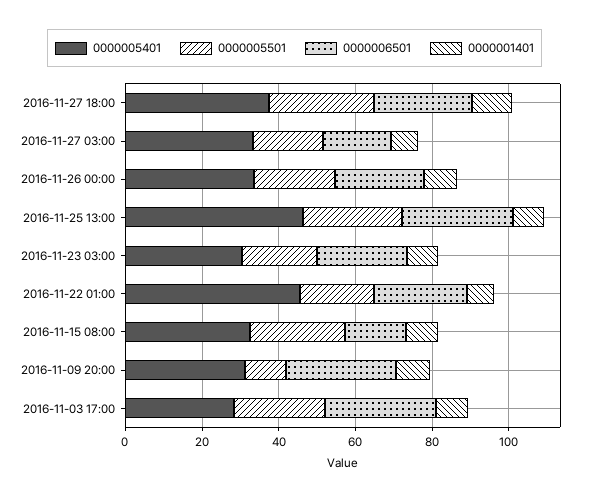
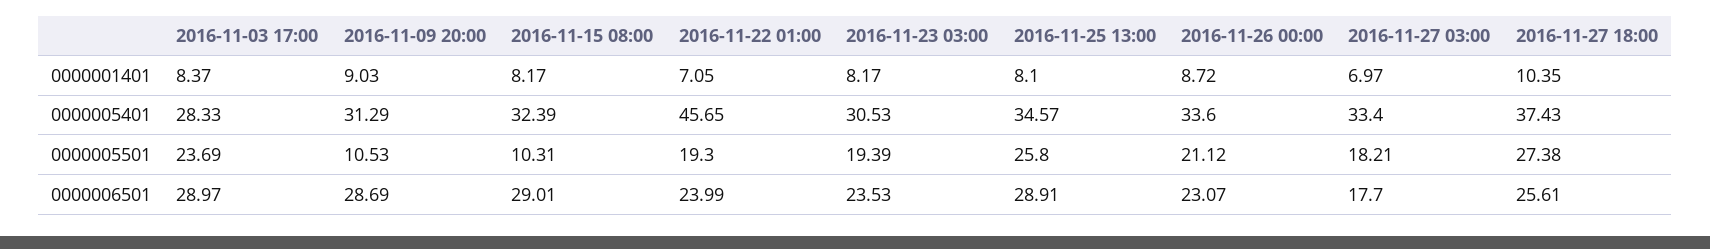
0000005401, 2016-11-25 13:00: 45 -> 34.57
0000005501, 2016-11-15 08:00: 25 -> 10.31
0000006501, 2016-11-15 08:00: 15 -> 29.01

